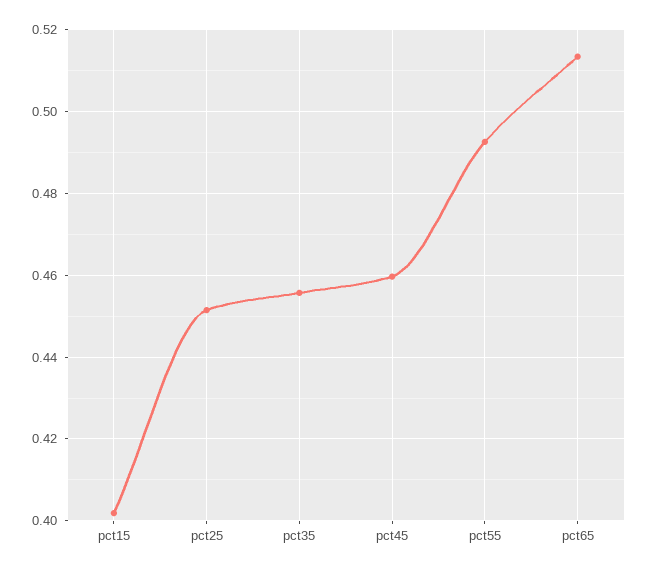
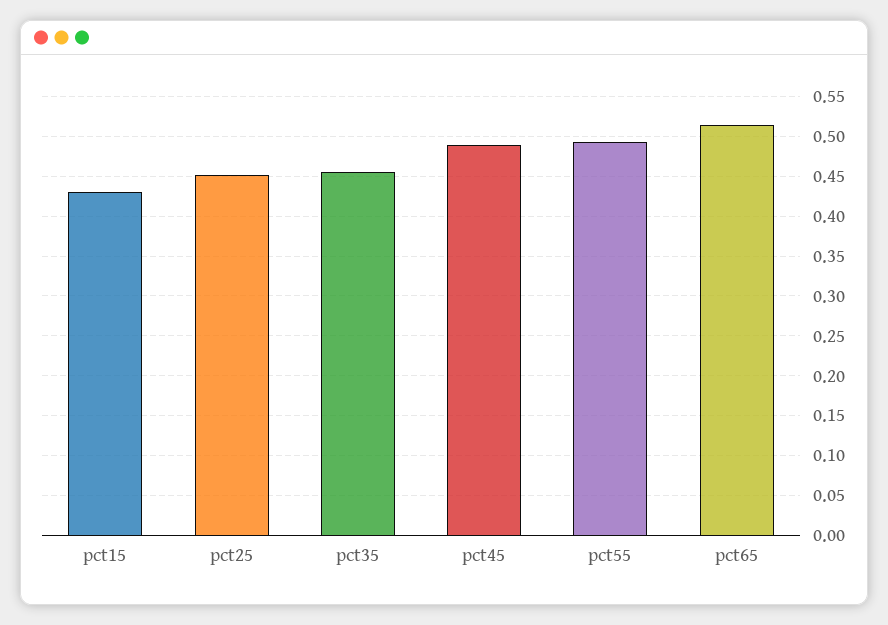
pct15: 0.402 -> 0.43
pct45: 0.46 -> 0.49

